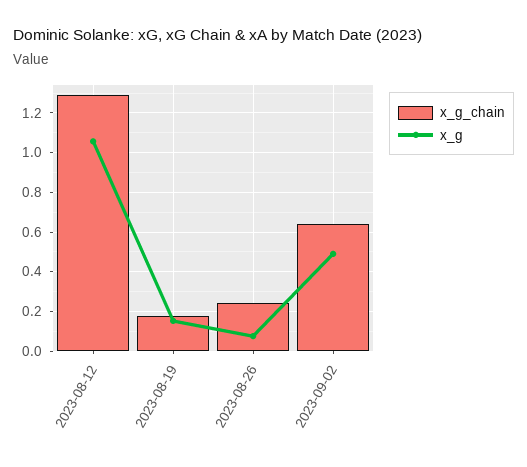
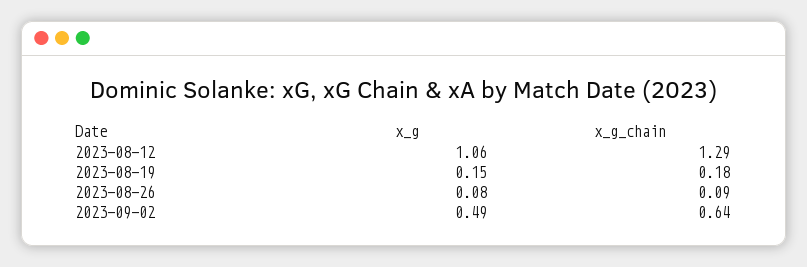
x_g_chain, 2023-08-26: 0.25 -> 0.09

